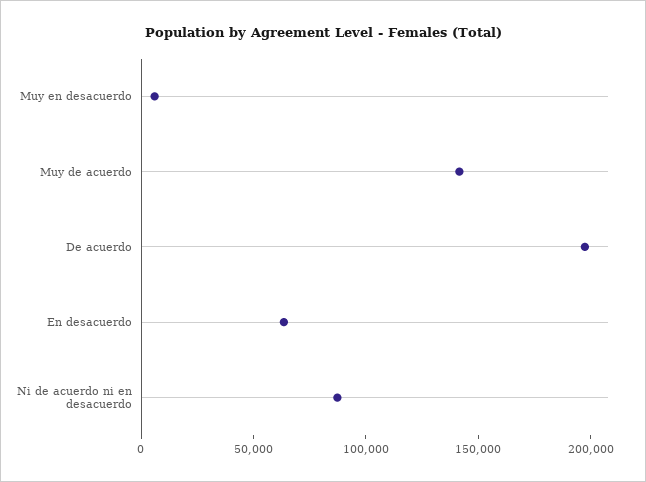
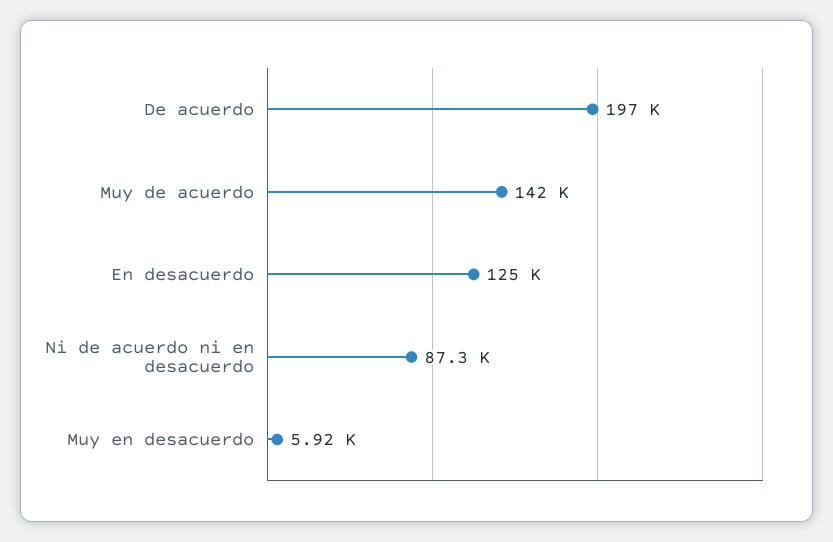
En desacuerdo: 60000 -> 125000

